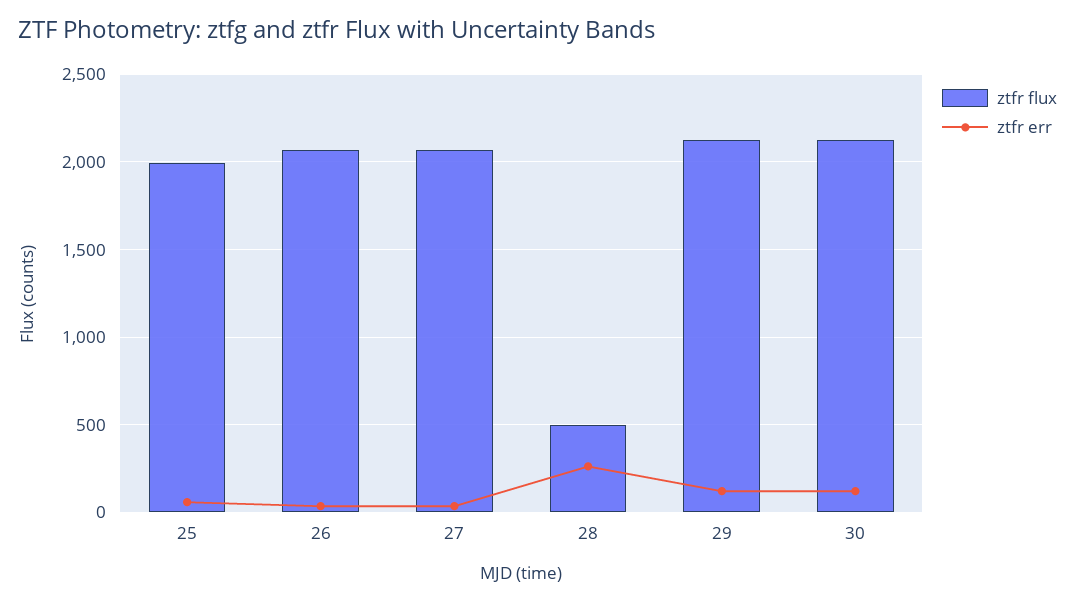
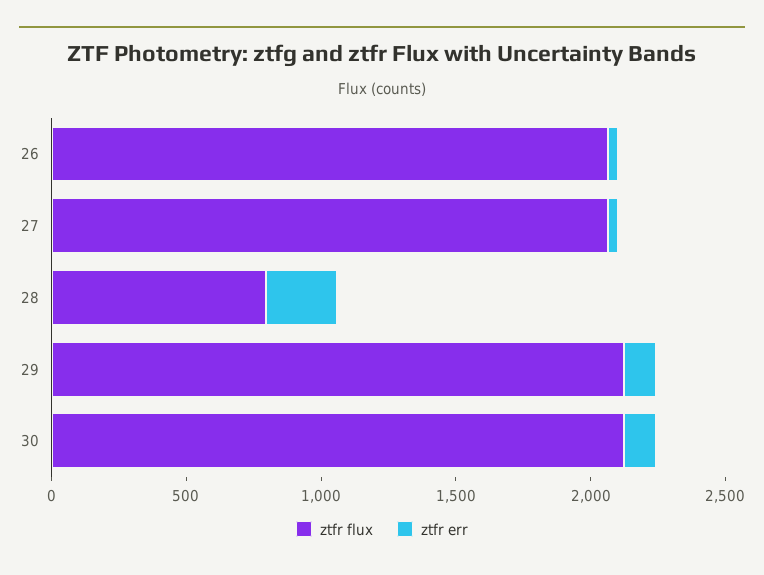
ztfr flux, 25: 2000 -> none
ztfr err, 25: 50 -> none
ztfr flux, 28: 500 -> 800

